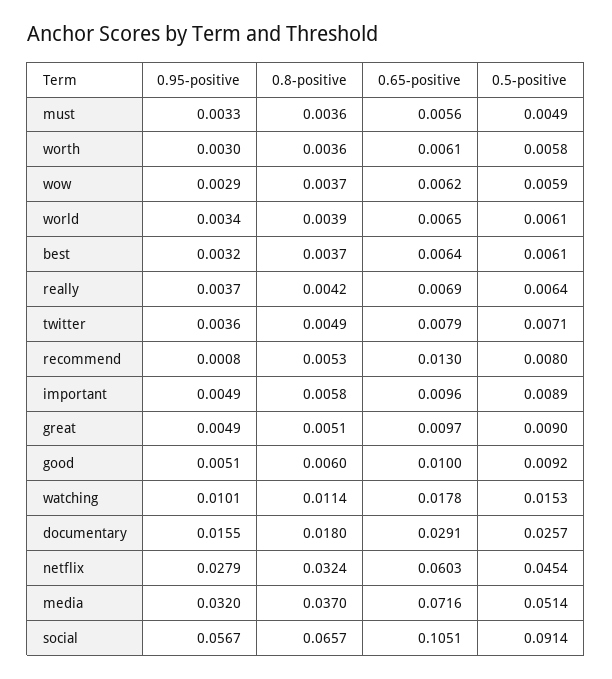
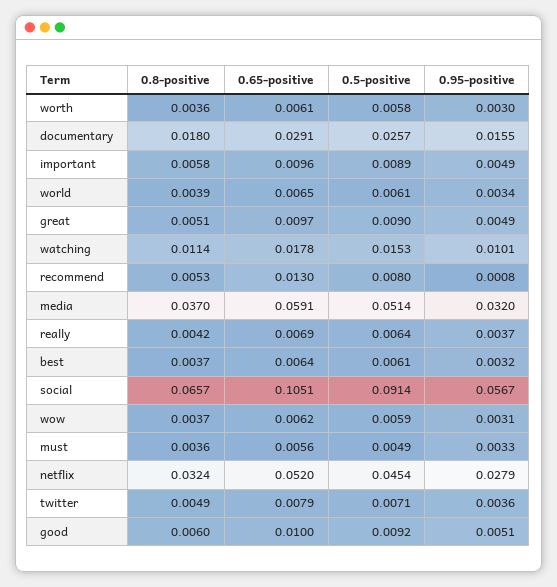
0.95-positive, wow: 0.0029 -> 0.0031
0.65-positive, netflix: 0.0603 -> 0.052
0.65-positive, media: 0.0716 -> 0.0591

